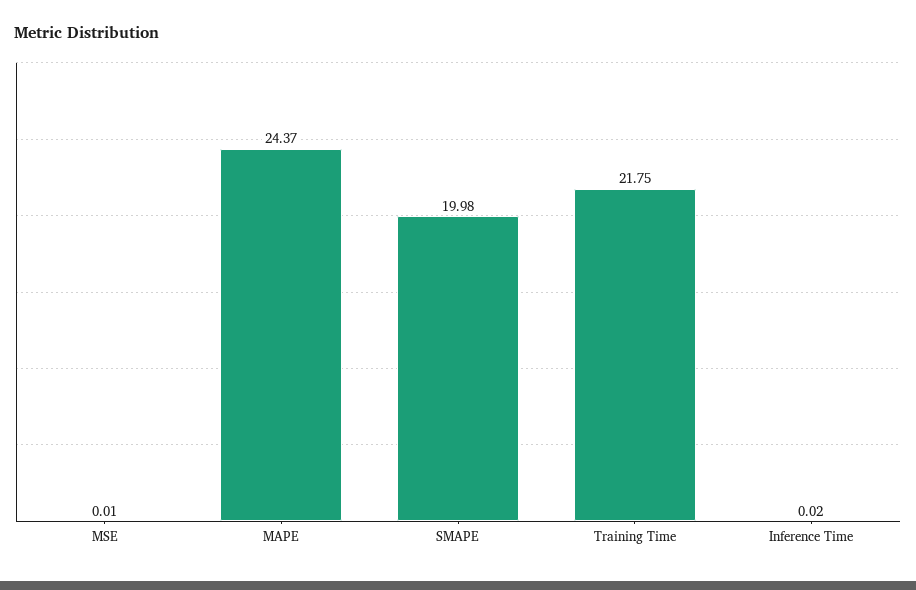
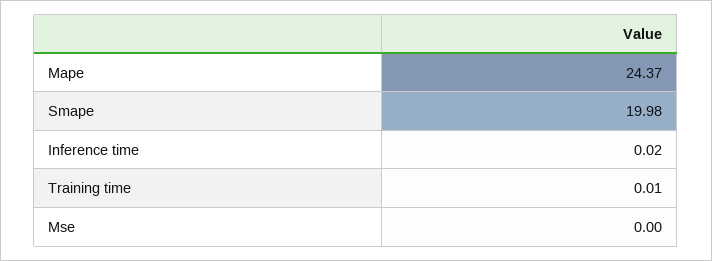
MSE: 0.01 -> 0
Training Time: 21.75 -> 0.01

